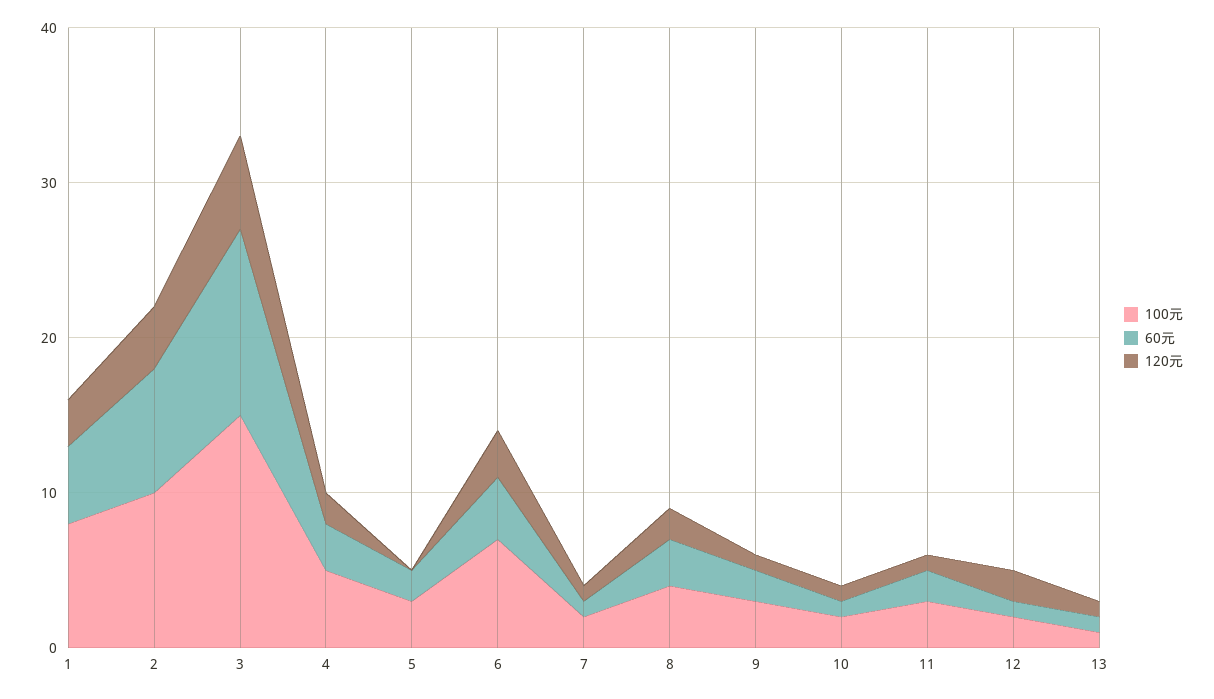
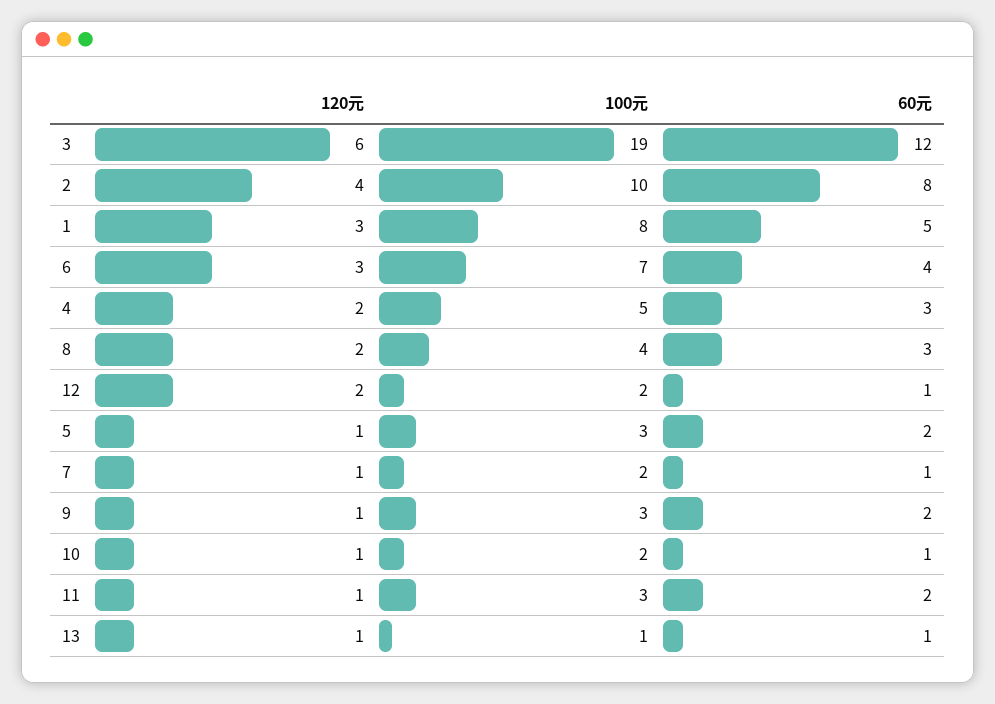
100元, 3: 15 -> 19
120元, 5: 0 -> 1

